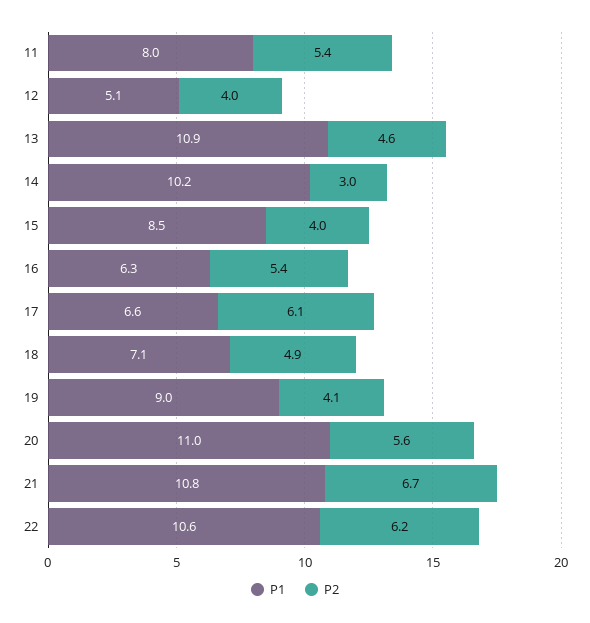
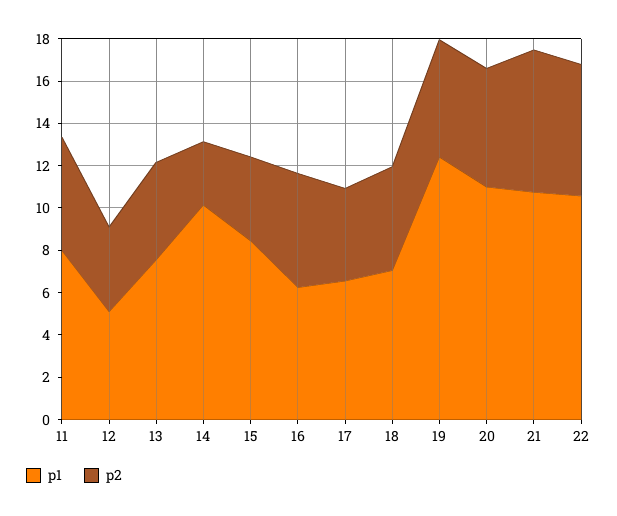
P1, 13: 10.9 -> 7.5
P2, 17: 6.1 -> 4.5
P1, 19: 9 -> 12.5
P2, 19: 4.1 -> 5.5

